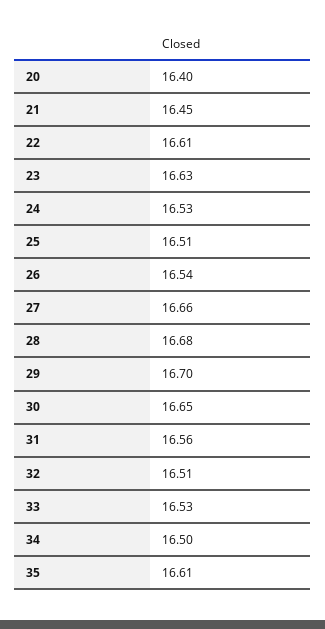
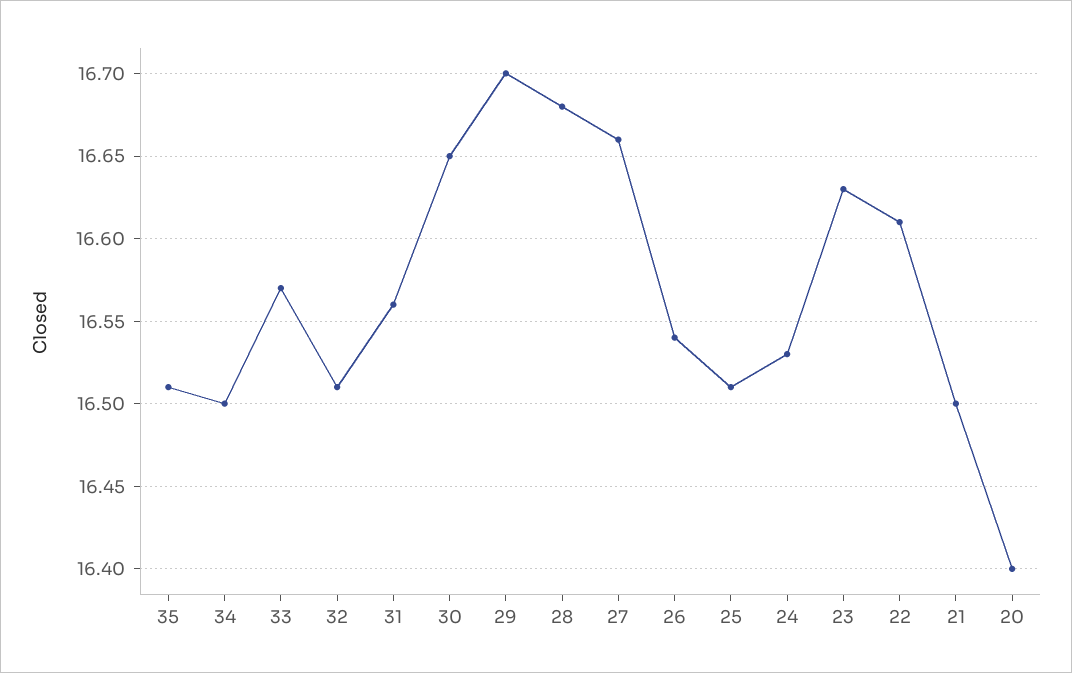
21: 16.45 -> 16.5
33: 16.53 -> 16.57
35: 16.61 -> 16.51

